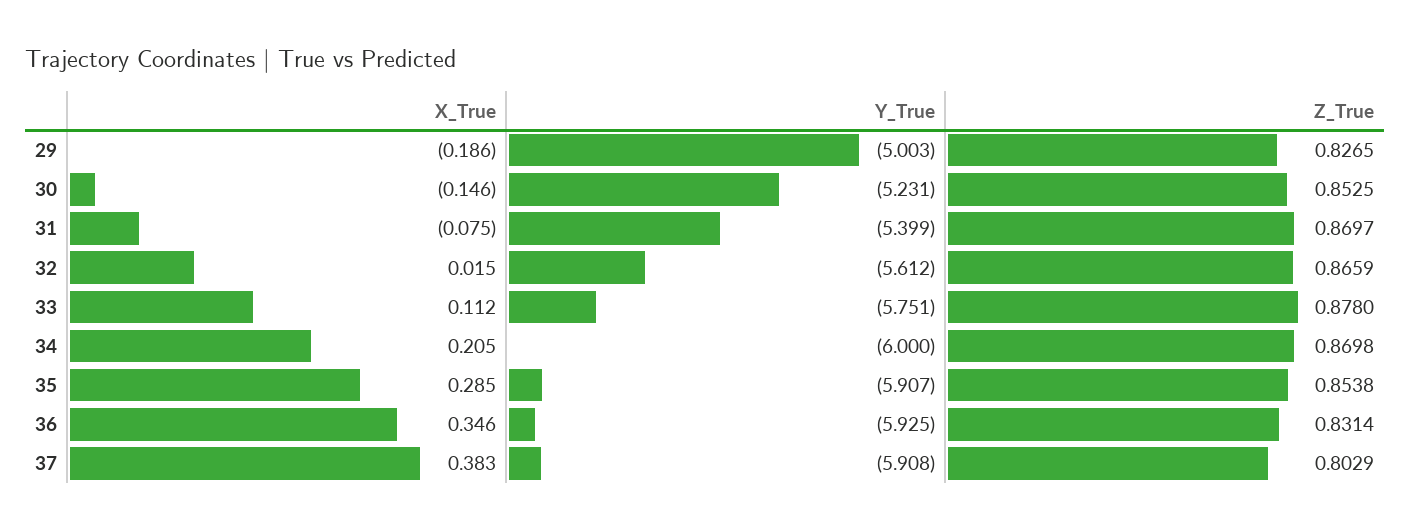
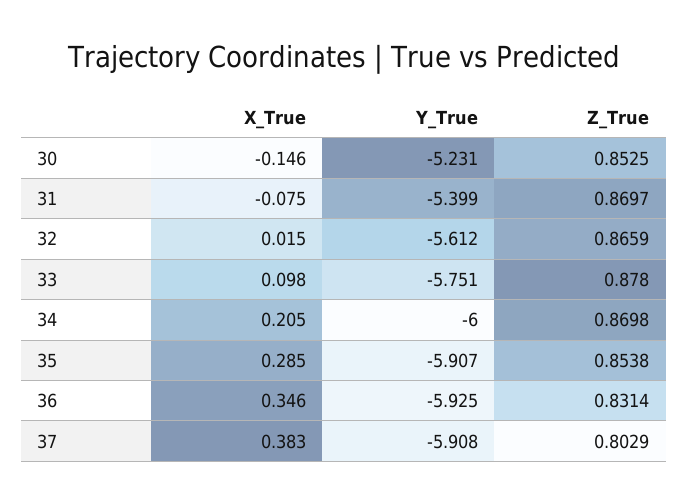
X_True, 29: -0.186 -> none
Y_True, 29: -5.003 -> none
Z_True, 29: 0.8265 -> none
X_True, 33: 0.112 -> 0.098

